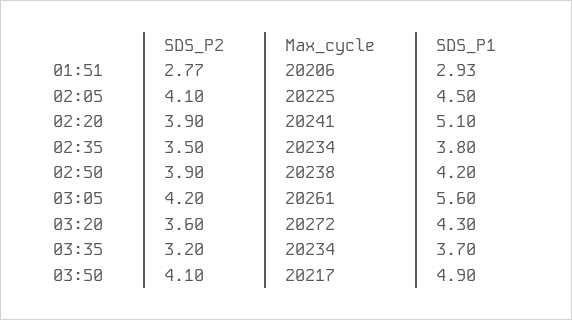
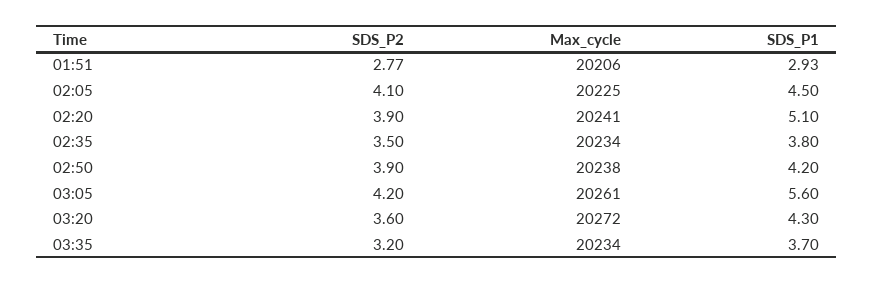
SDS_P2, 03:50: 4.1 -> none
Max_cycle, 03:50: 20217 -> none
SDS_P1, 03:50: 4.9 -> none

